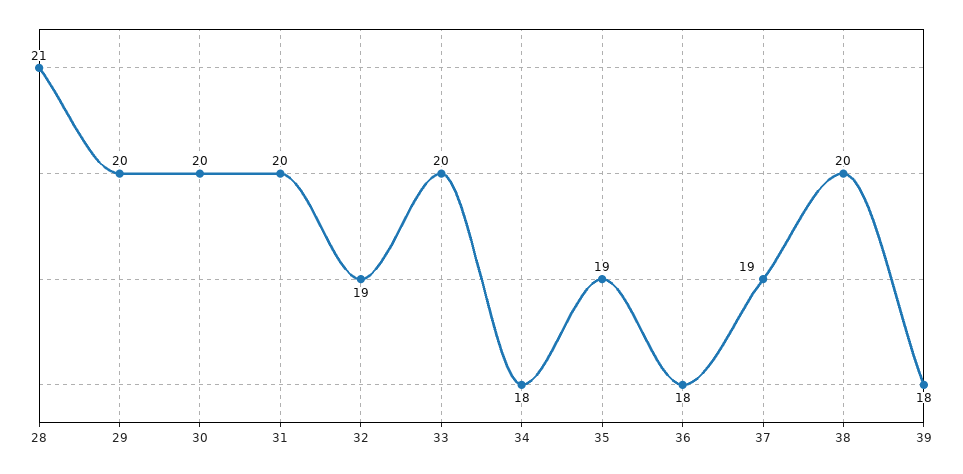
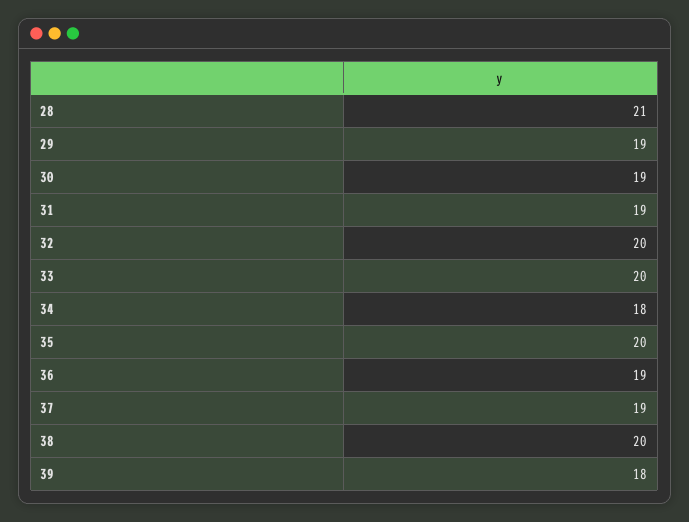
29: 20 -> 19
30: 20 -> 19
31: 20 -> 19
32: 19 -> 20
35: 19 -> 20
36: 18 -> 19

